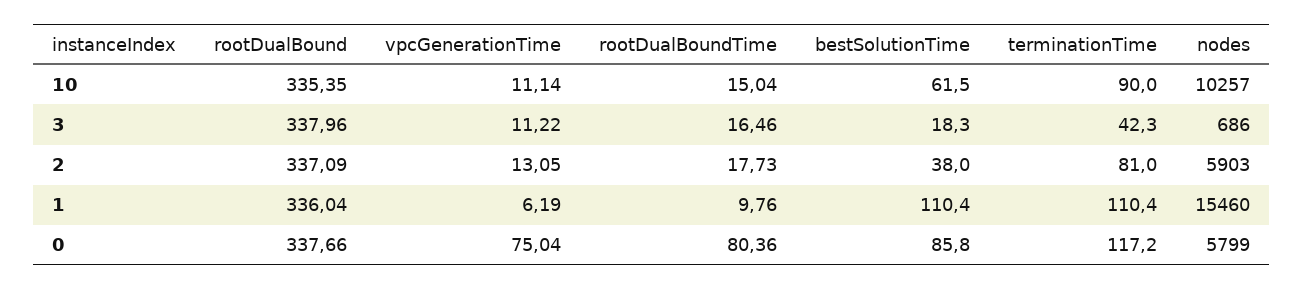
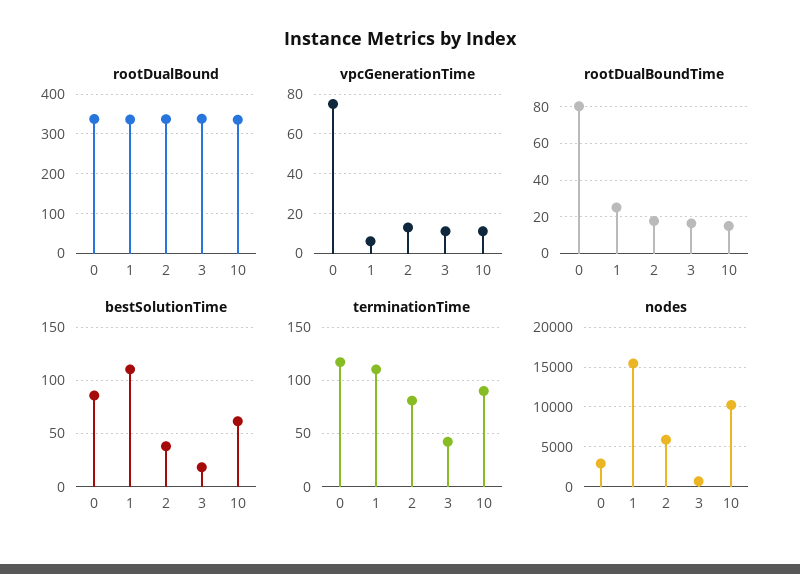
rootDualBoundTime, 1: 9.76 -> 25
nodes, 0: 5799 -> 3000

